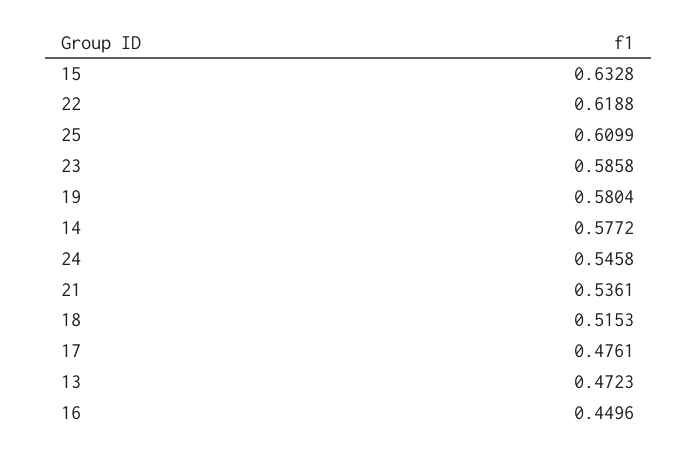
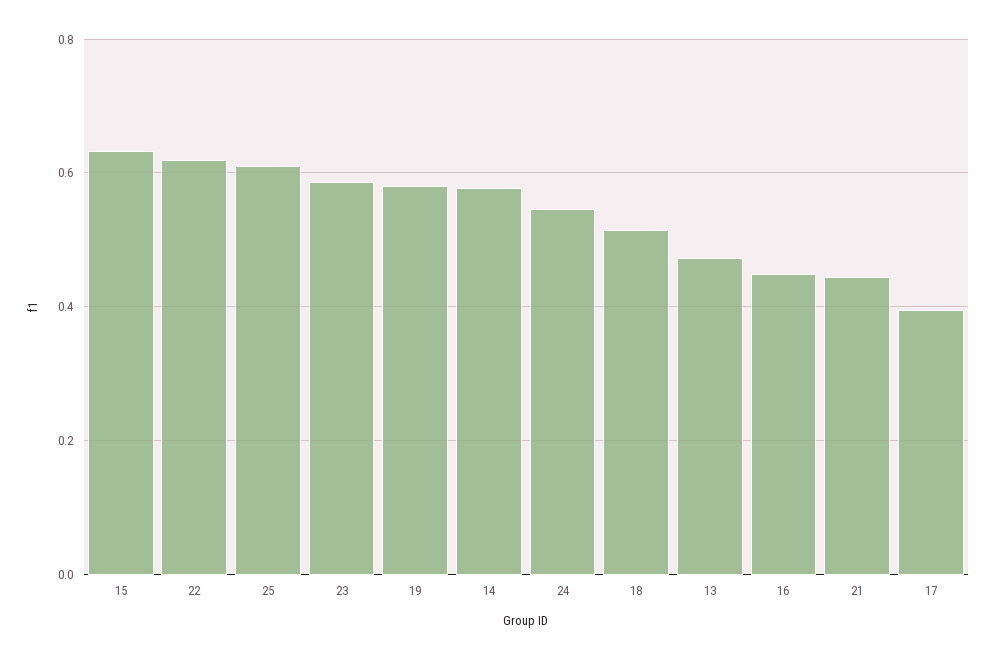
21: 0.5361 -> 0.44
17: 0.4761 -> 0.4

